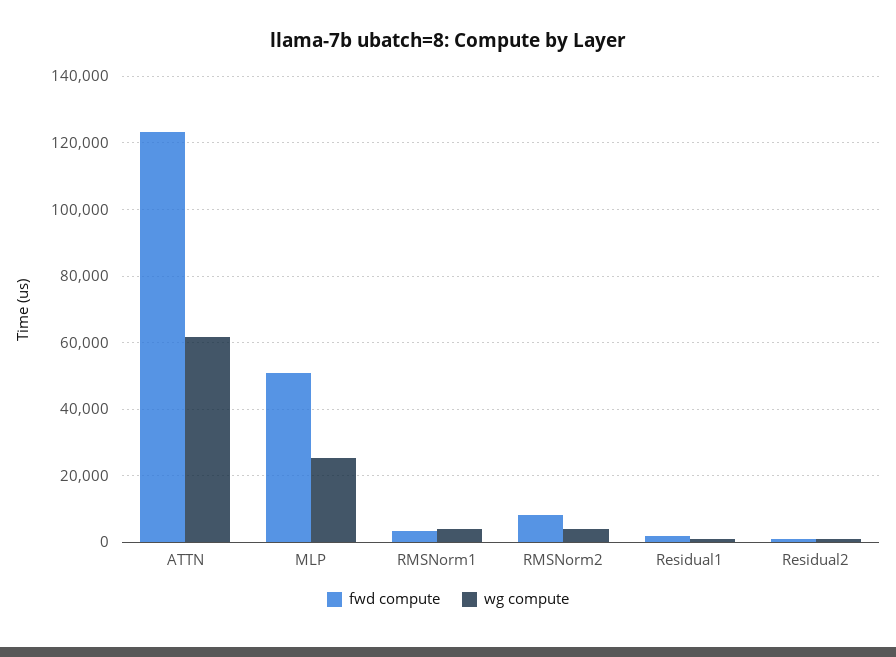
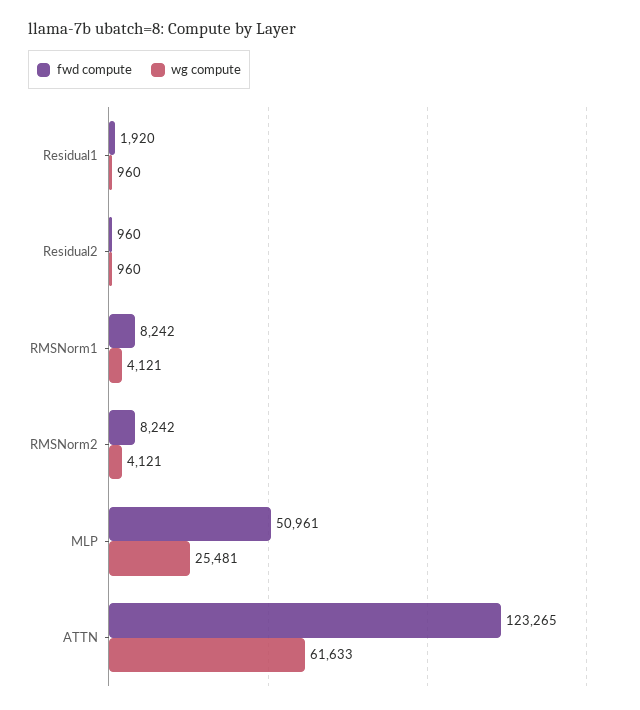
fwd compute, RMSNorm1: 4000 -> 8242

